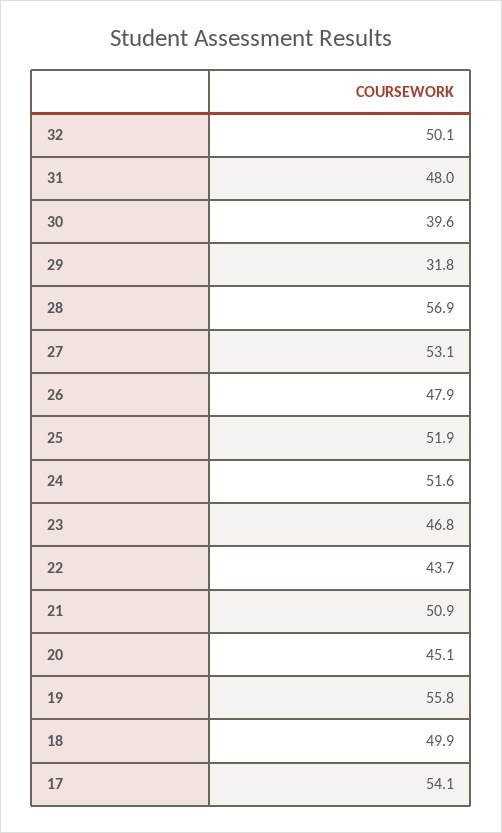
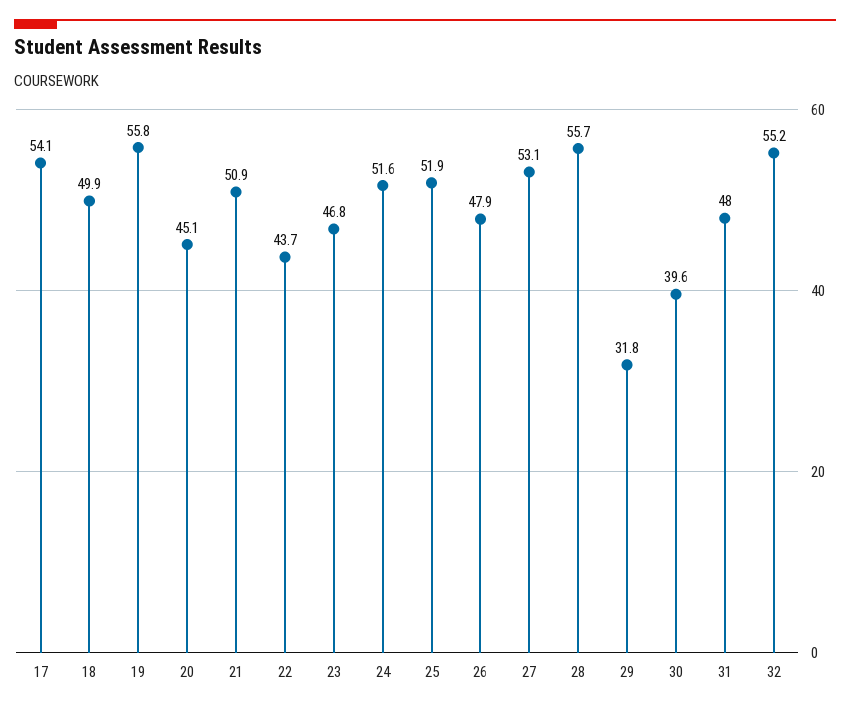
32: 50.1 -> 55.2
28: 56.9 -> 55.7

